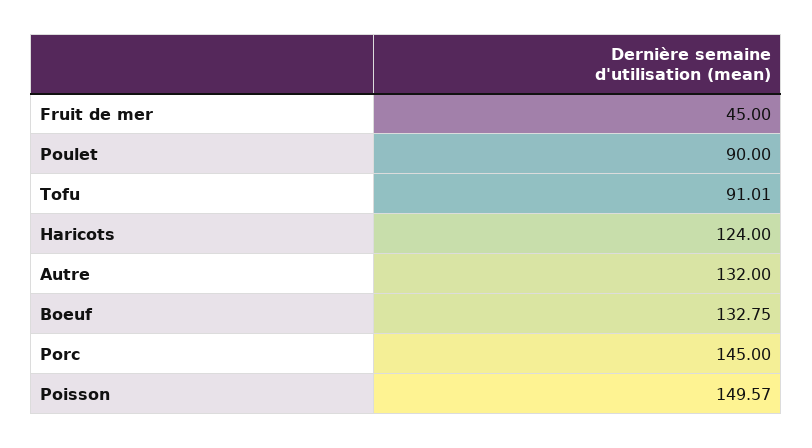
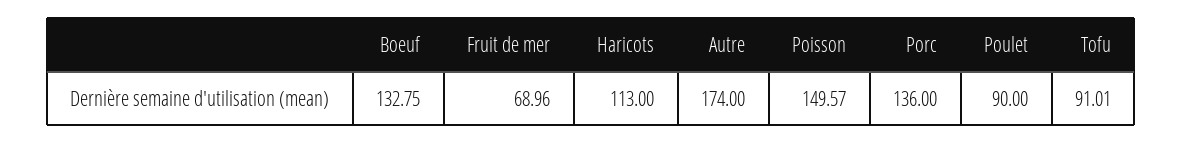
Fruit de mer: 45 -> 68.96
Haricots: 124 -> 113
Autre: 132 -> 174
Porc: 145 -> 136

